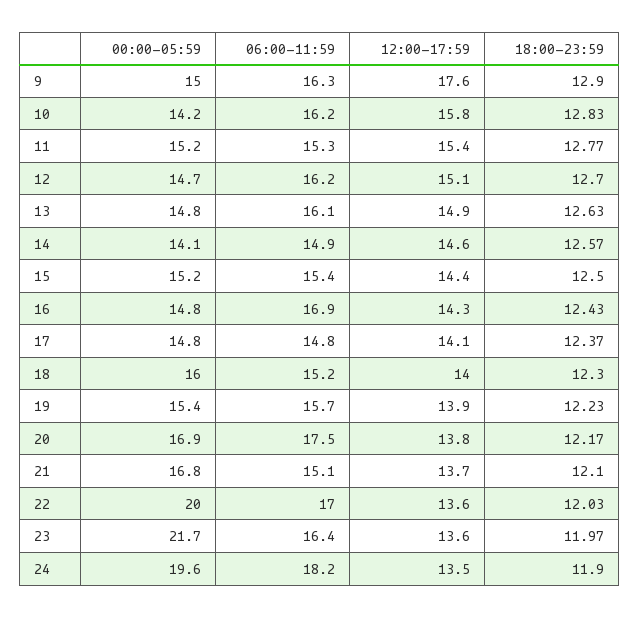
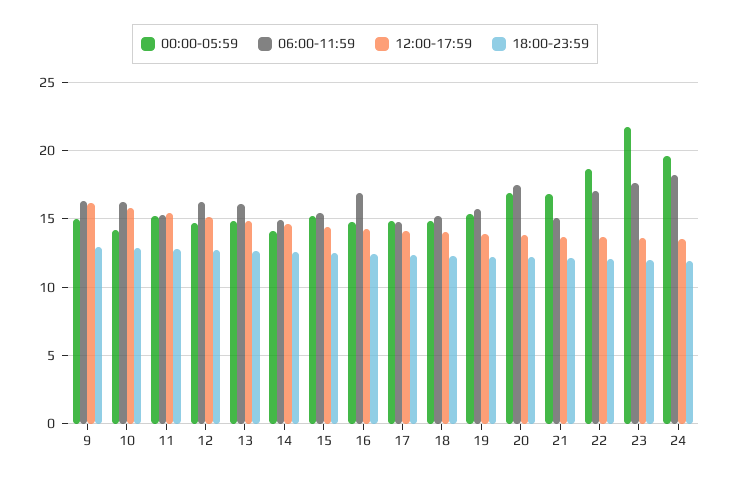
12:00-17:59, 9: 17.6 -> 16
00:00-05:59, 18: 16 -> 15
00:00-05:59, 22: 20 -> 18.5
06:00-11:59, 23: 16.4 -> 17.5

